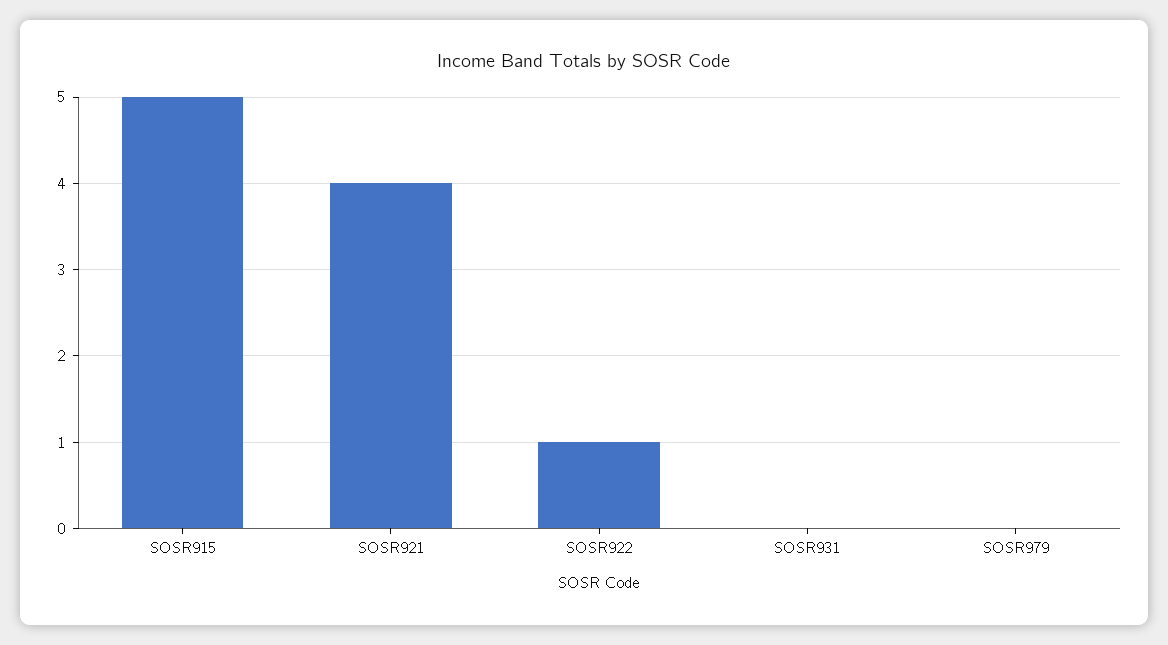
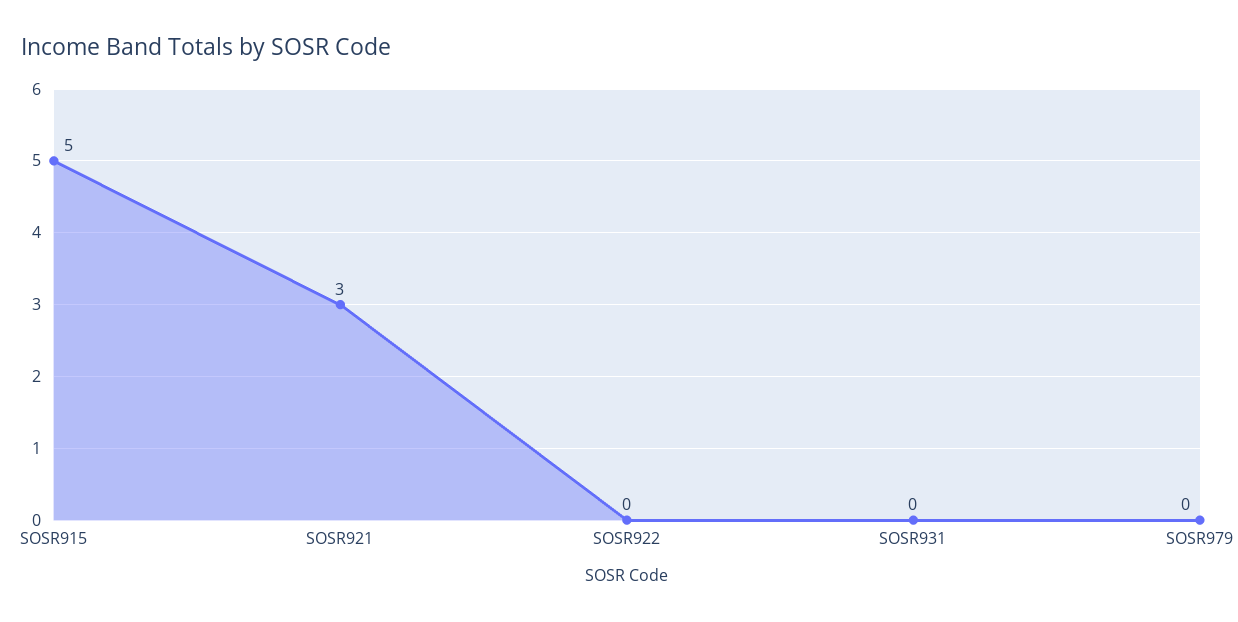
SOSR921: 4 -> 3
SOSR922: 1 -> 0

